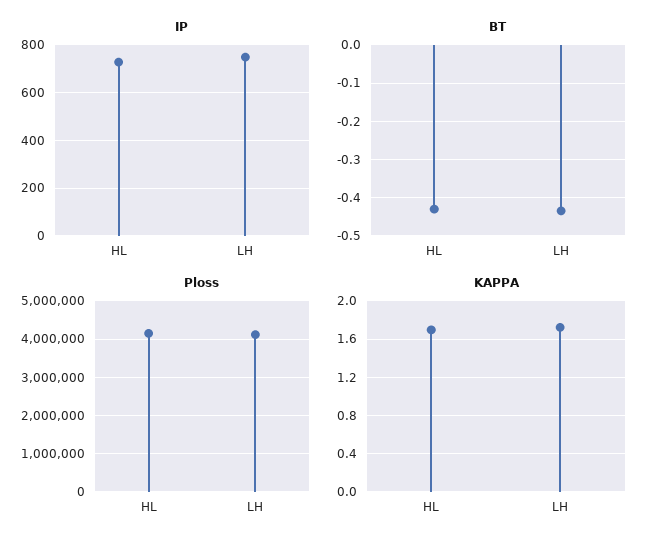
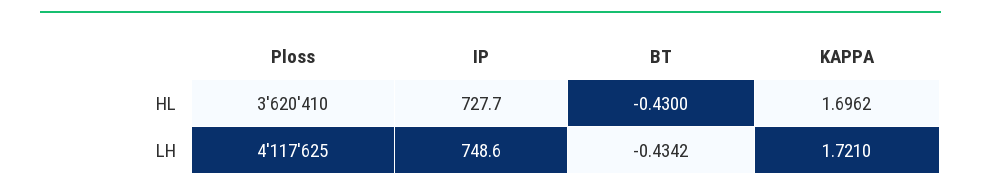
Ploss, HL: 4200000 -> 3620410

